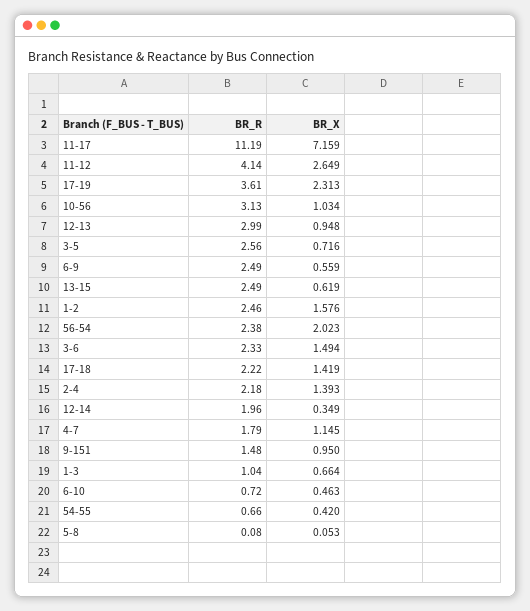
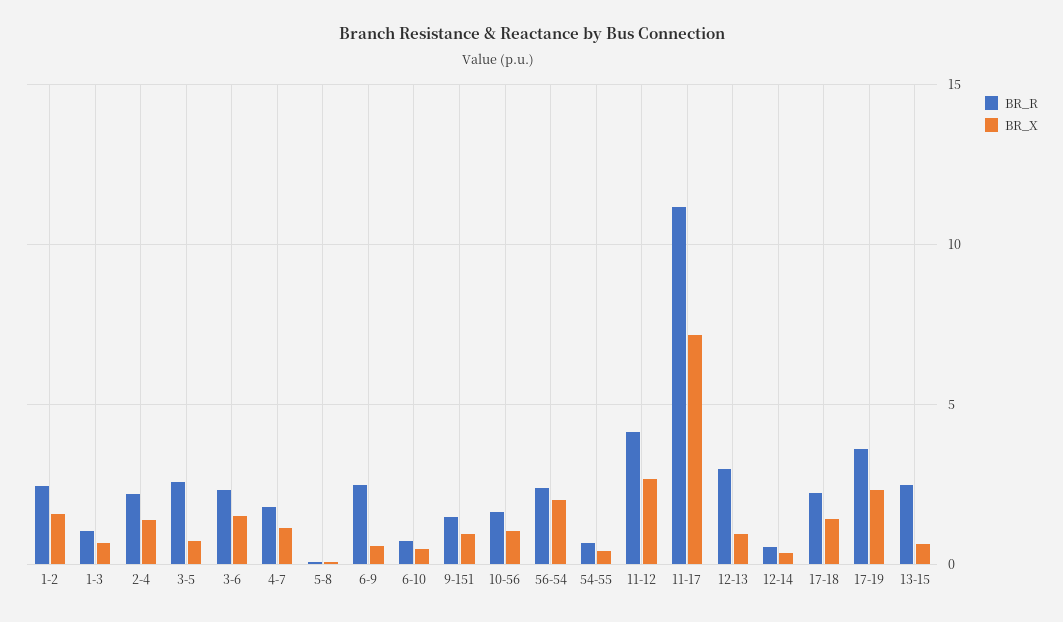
BR_R, 10-56: 3.13 -> 1.5
BR_R, 12-14: 1.96 -> 0.5

